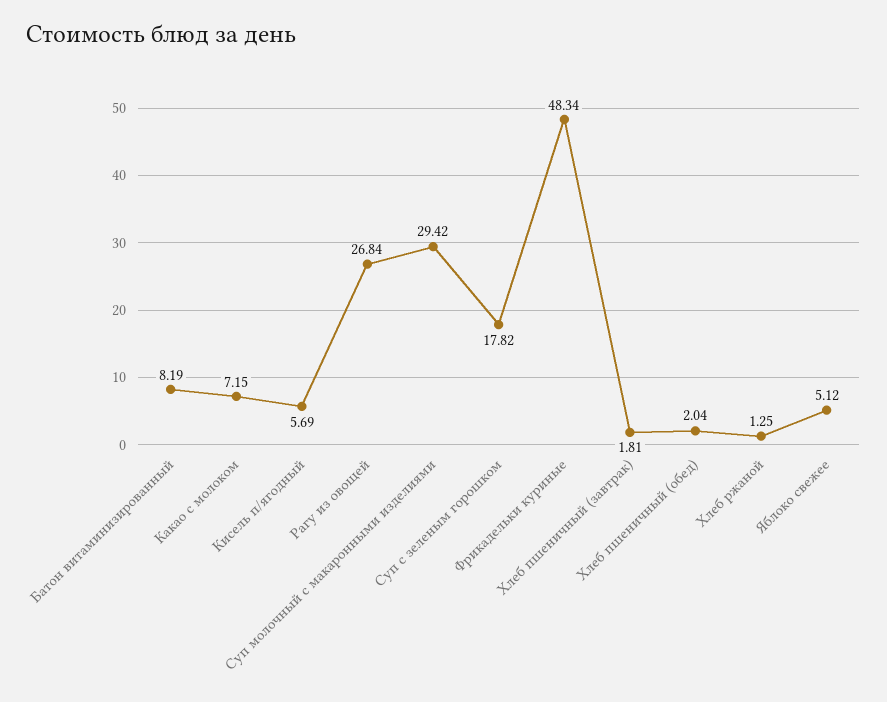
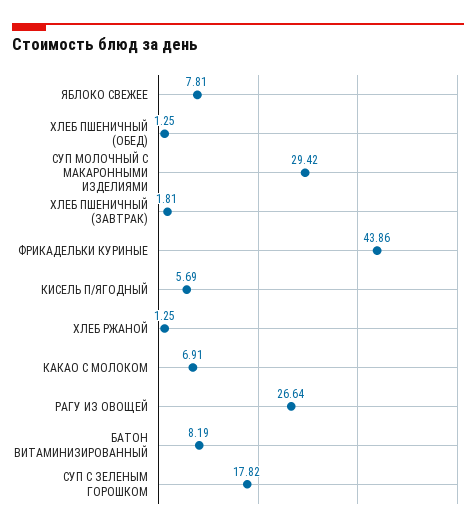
Какао с молоком: 7.15 -> 6.91
Рагу из овощей: 26.84 -> 26.64
Фрикадельки куриные: 48.34 -> 43.86
Хлеб пшеничный (обед): 2.04 -> 1.25
Яблоко свежее: 5.12 -> 7.81

